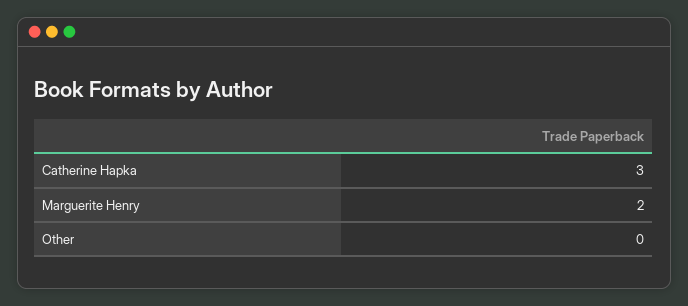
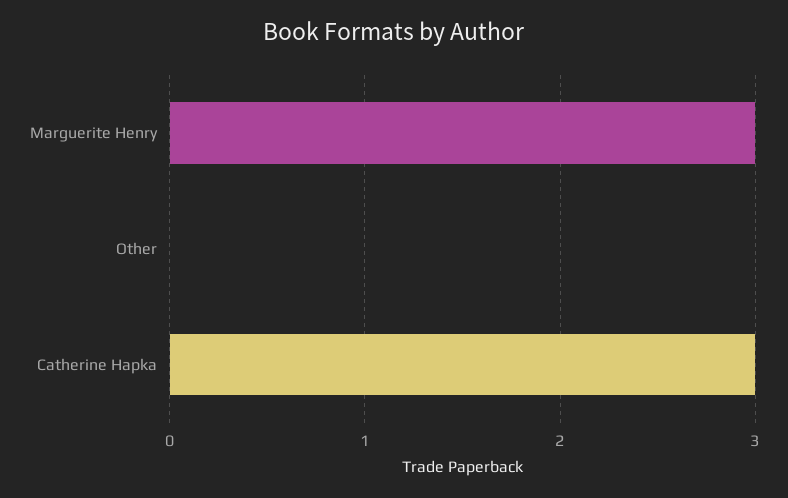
Marguerite Henry: 2 -> 3

